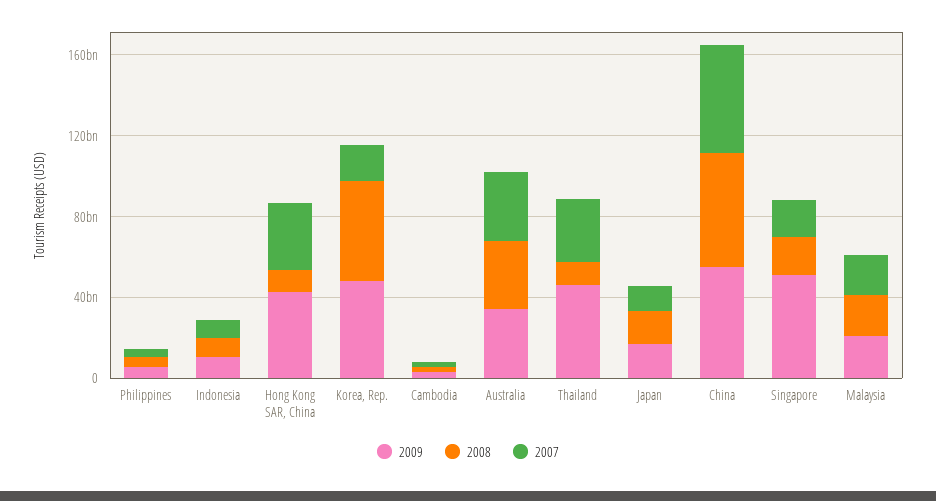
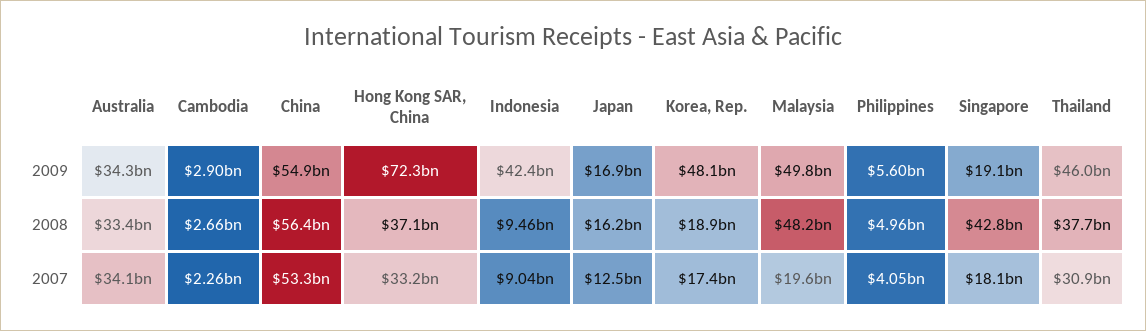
2009, Indonesia: 10000000000 -> 42400000000
2009, Hong Kong SAR, China: 40000000000 -> 72300000000
2008, Hong Kong SAR, China: 10000000000 -> 37100000000
2008, Korea, Rep.: 50000000000 -> 18900000000
2008, Thailand: 10000000000 -> 37700000000
2009, Singapore: 50000000000 -> 19100000000
2008, Singapore: 20000000000 -> 42800000000
2009, Malaysia: 20000000000 -> 49800000000
2008, Malaysia: 20000000000 -> 48200000000

